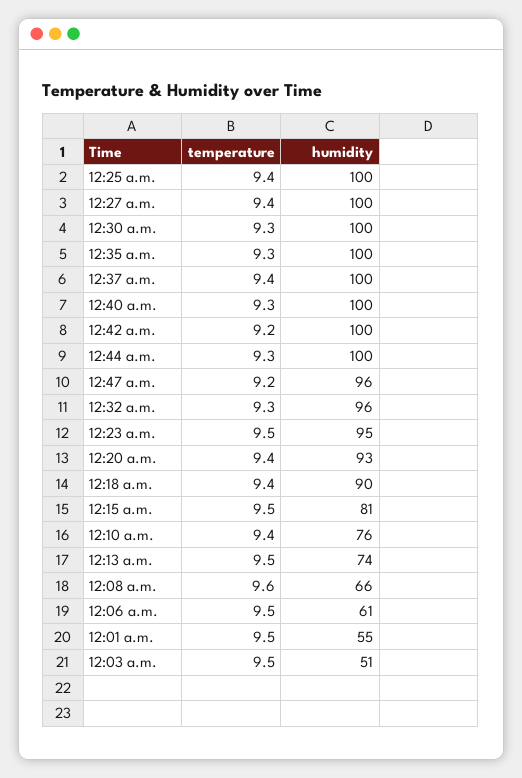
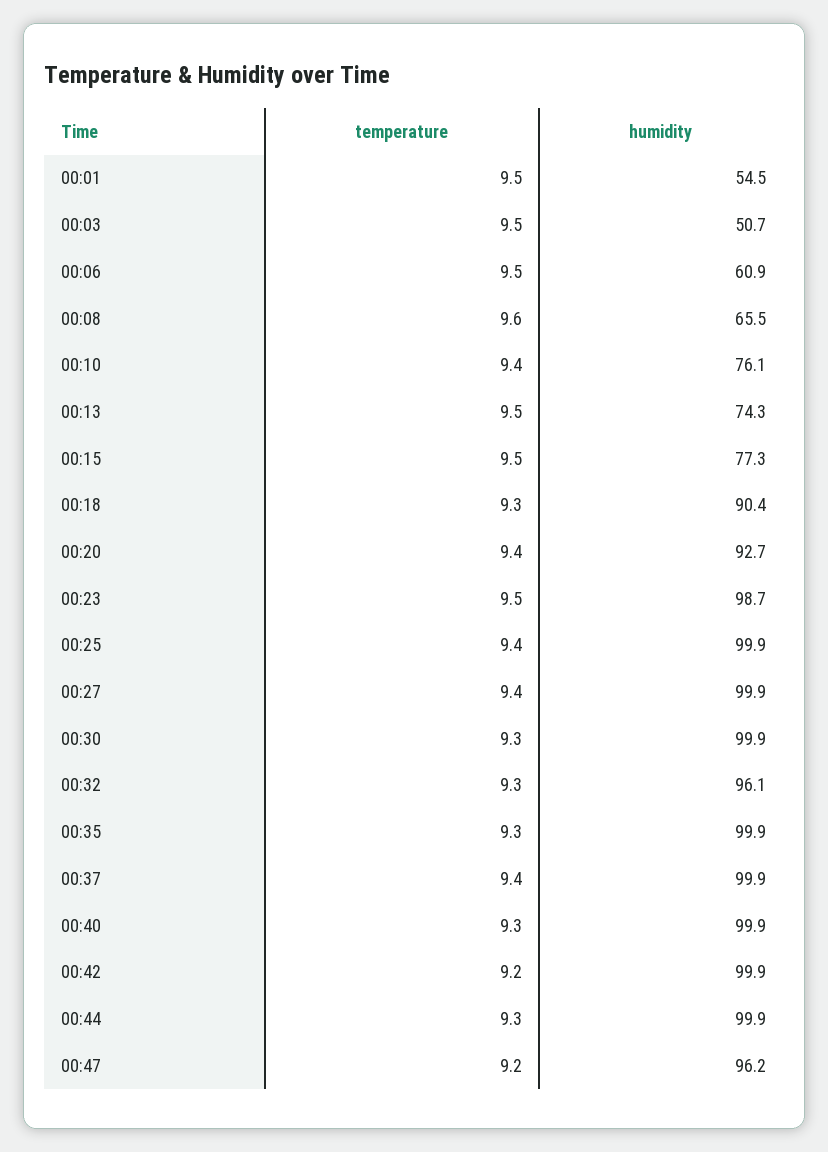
humidity, 12:23 a.m.: 95 -> 98.7
temperature, 12:18 a.m.: 9.4 -> 9.3
humidity, 12:15 a.m.: 81 -> 77.3

